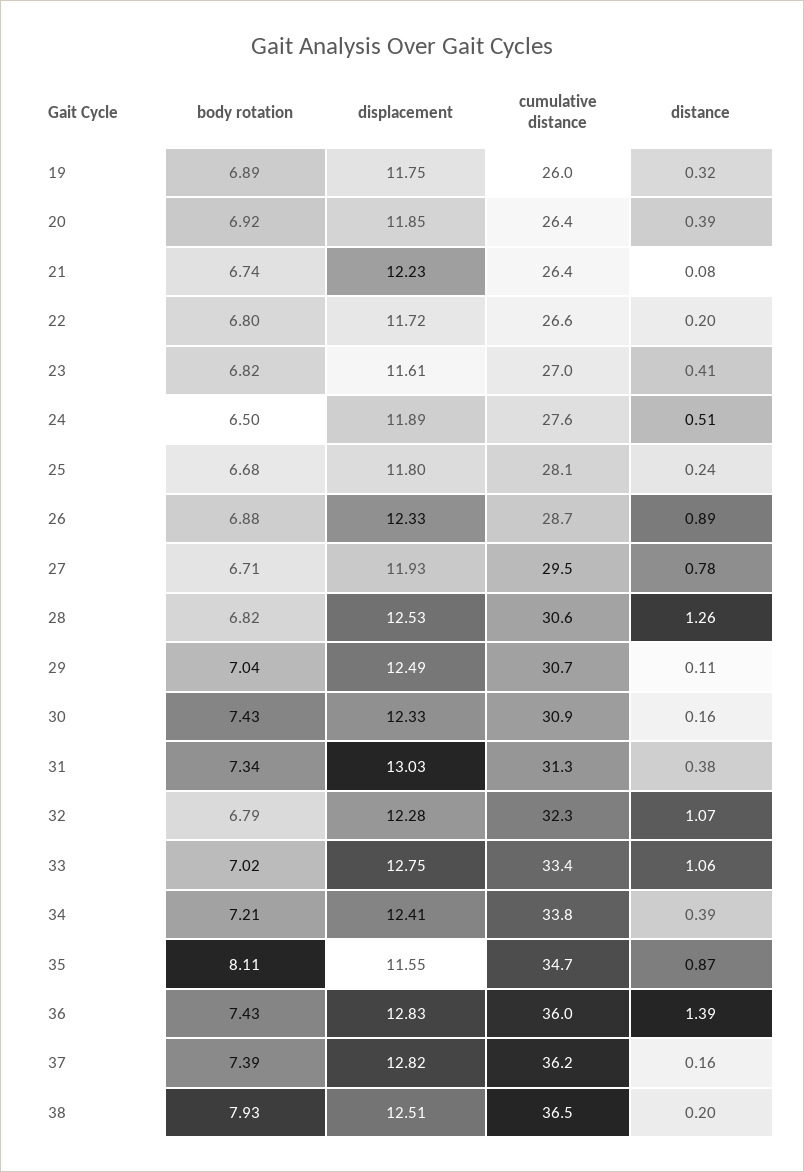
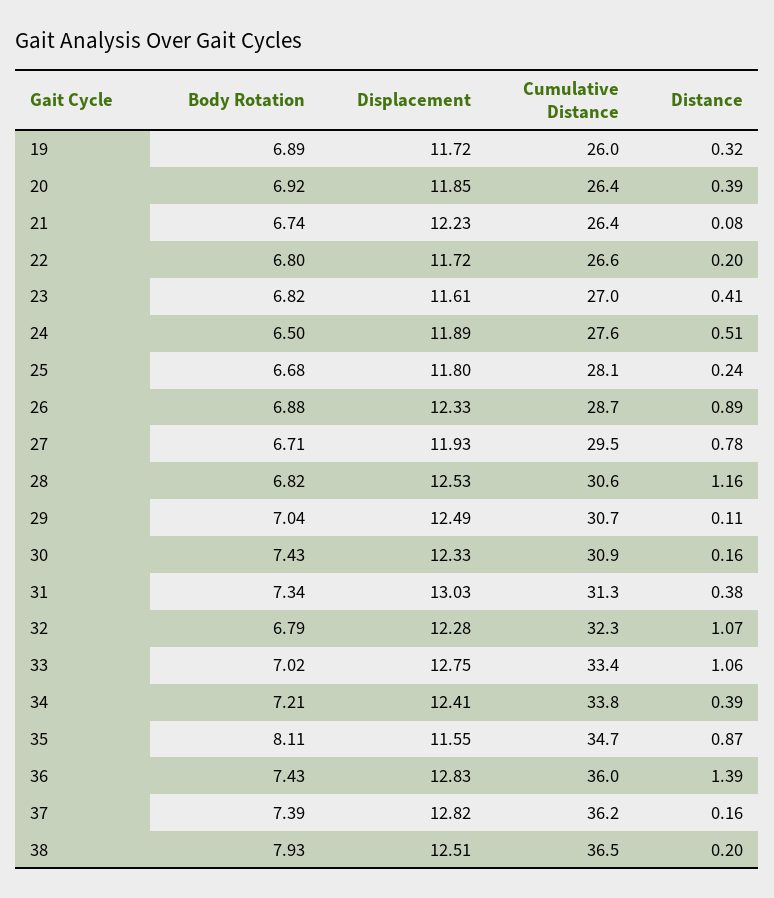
displacement, 19: 11.75 -> 11.72
distance, 28: 1.26 -> 1.16

